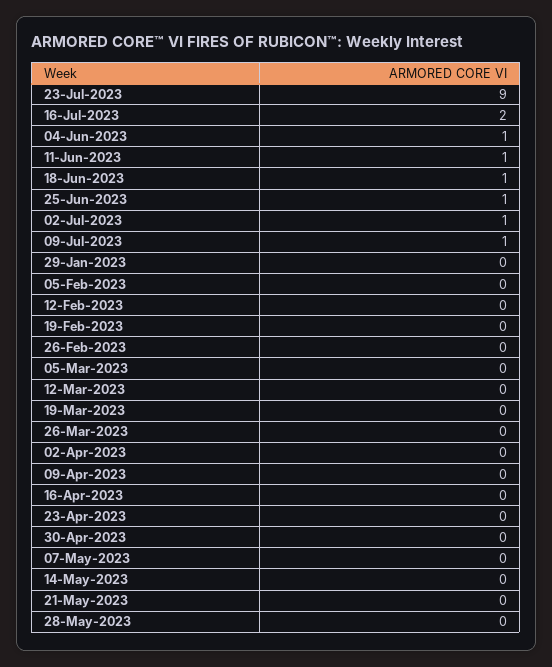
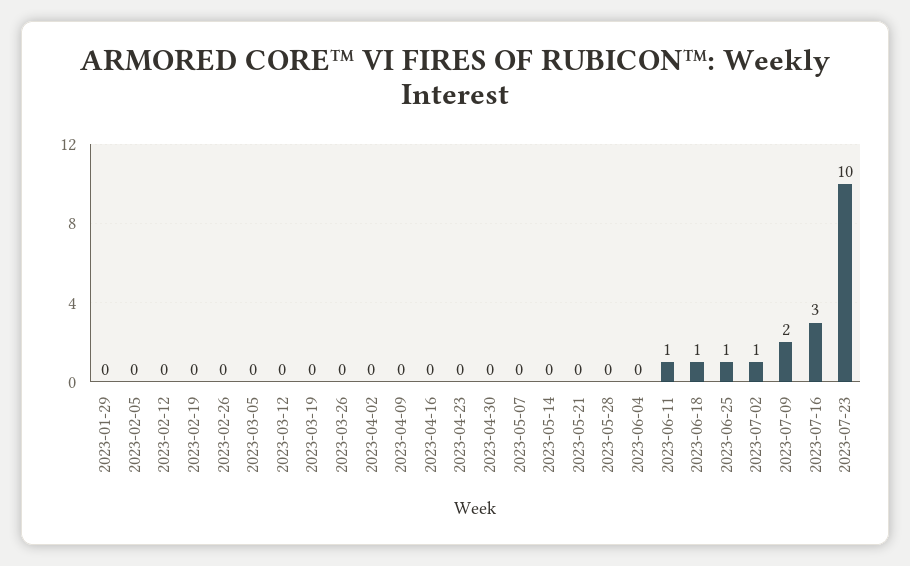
23-Jul-2023: 9 -> 10
16-Jul-2023: 2 -> 3
04-Jun-2023: 1 -> 0
09-Jul-2023: 1 -> 2

